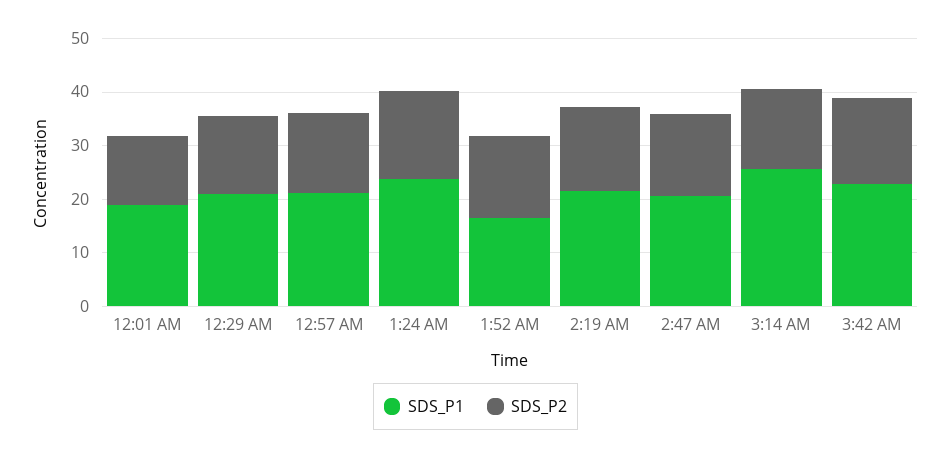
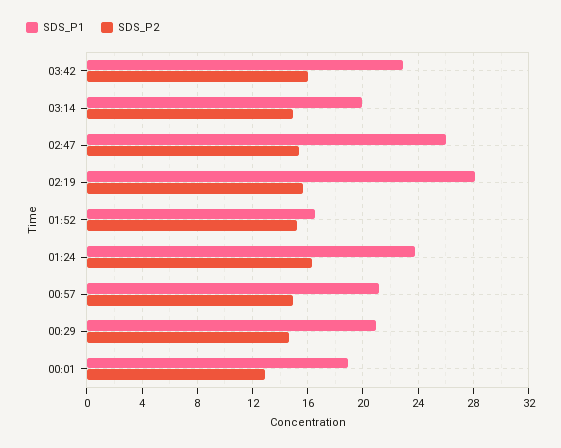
SDS_P1, 2:19 AM: 22 -> 28
SDS_P1, 2:47 AM: 20 -> 26
SDS_P1, 3:14 AM: 26 -> 20

